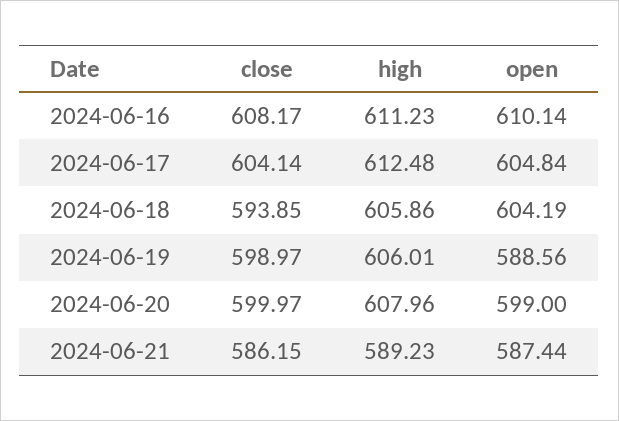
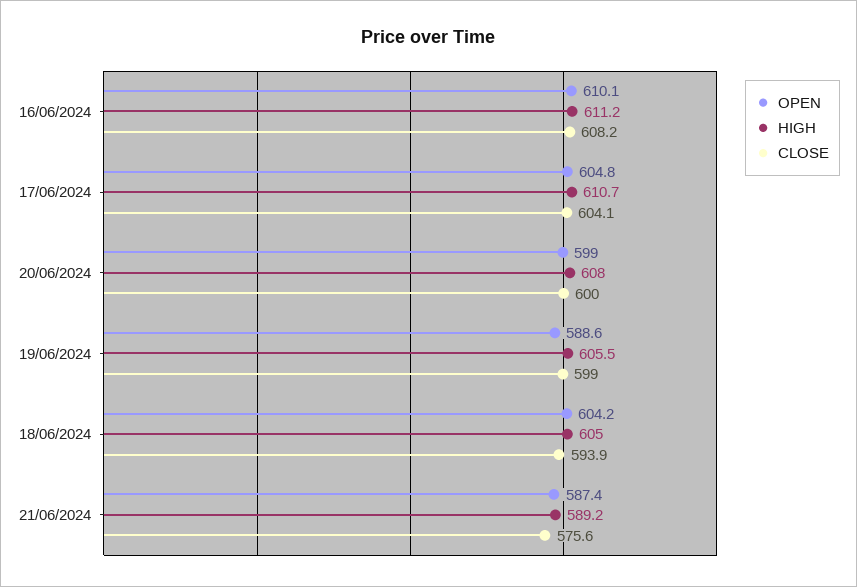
high, 2024-06-17: 612.48 -> 610.7
high, 2024-06-18: 605.86 -> 605
high, 2024-06-19: 606.01 -> 605.5
close, 2024-06-21: 586.15 -> 575.6

